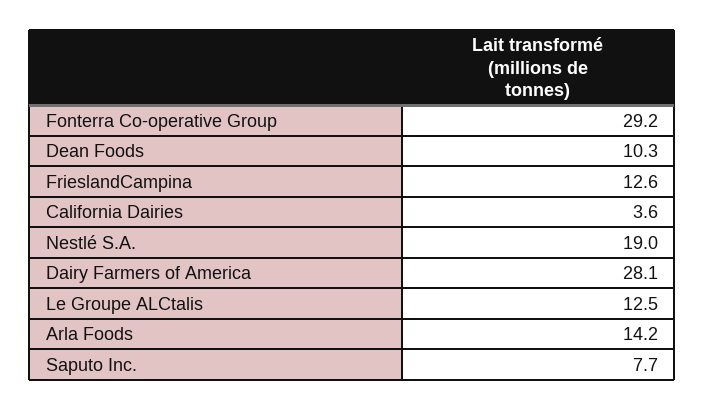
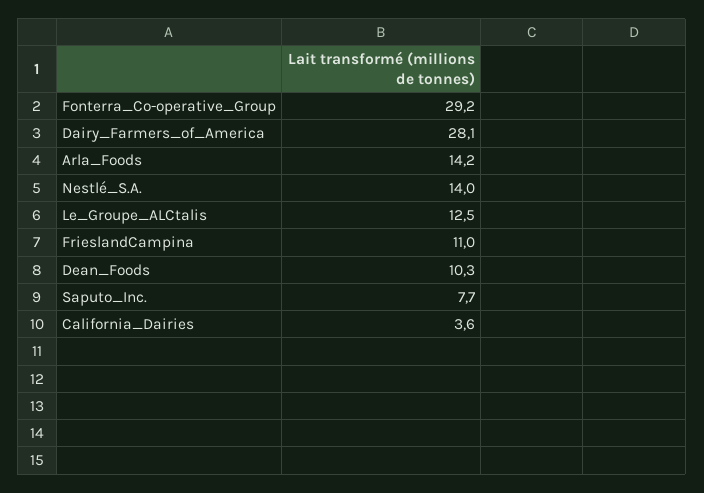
FrieslandCampina: 12.6 -> 11
Nestlé S.A.: 19 -> 14

